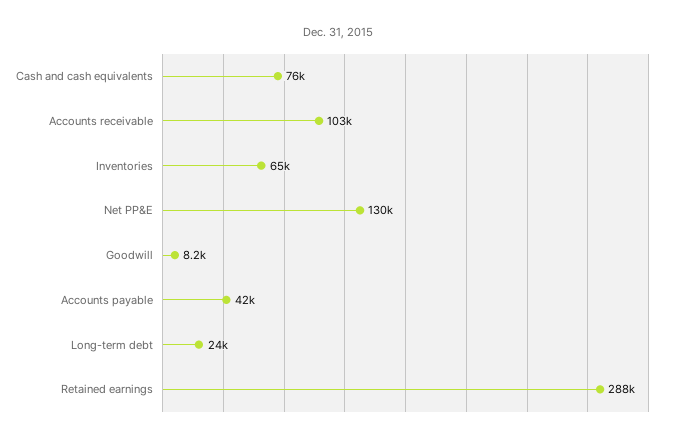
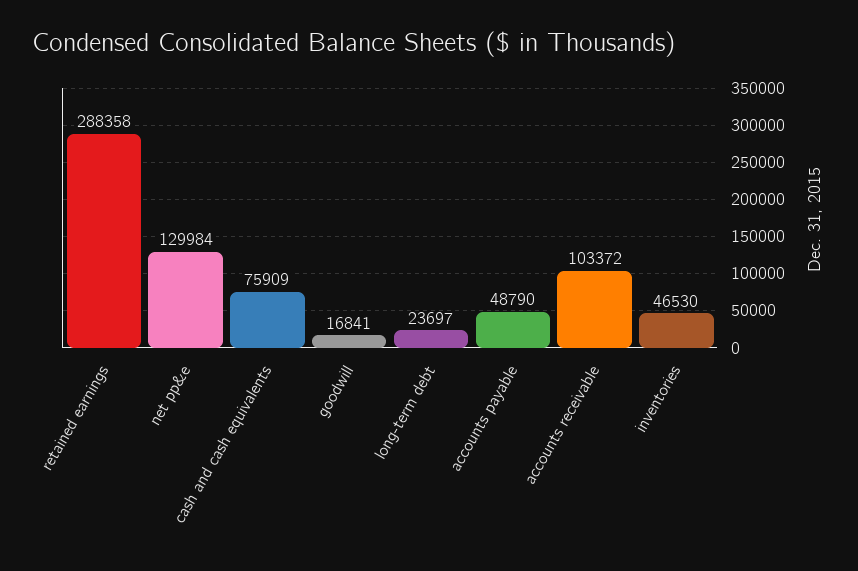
Inventories: 65000 -> 46530
Goodwill: 8200 -> 16841
Accounts payable: 42000 -> 48790

